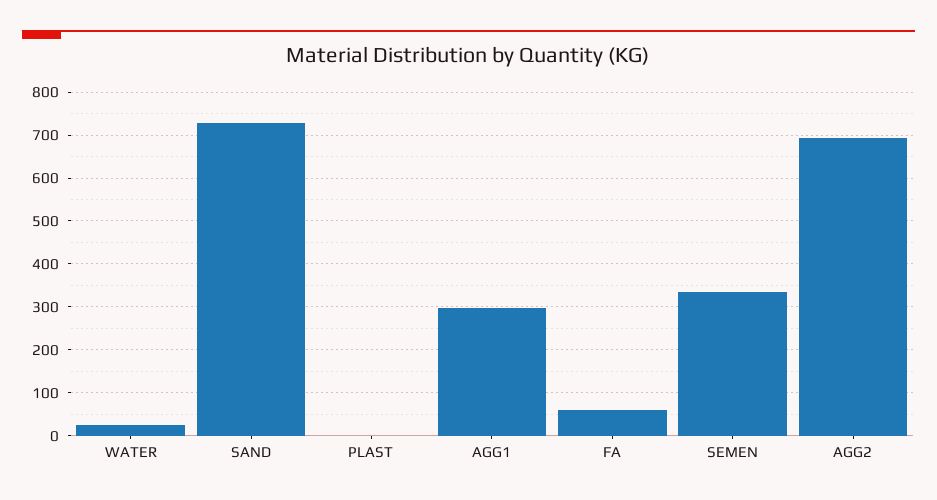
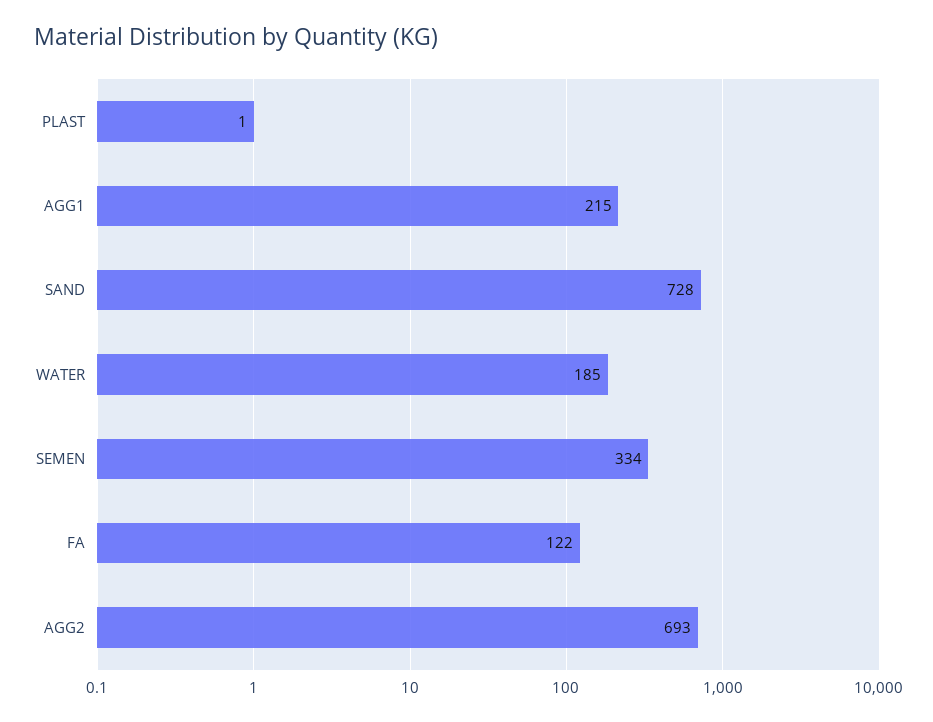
WATER: 20 -> 185
AGG1: 300 -> 215
FA: 60 -> 122

